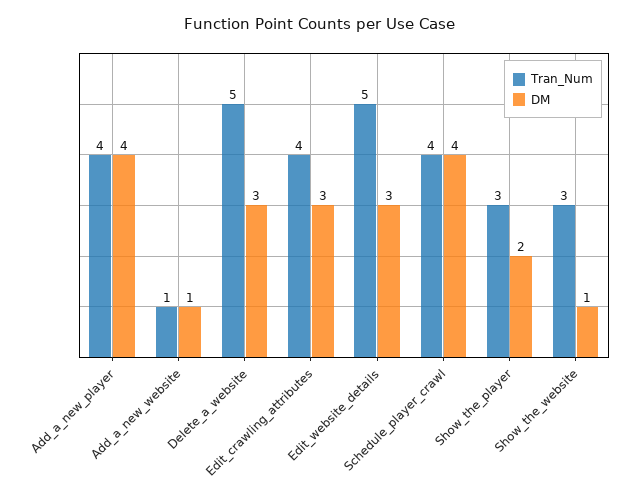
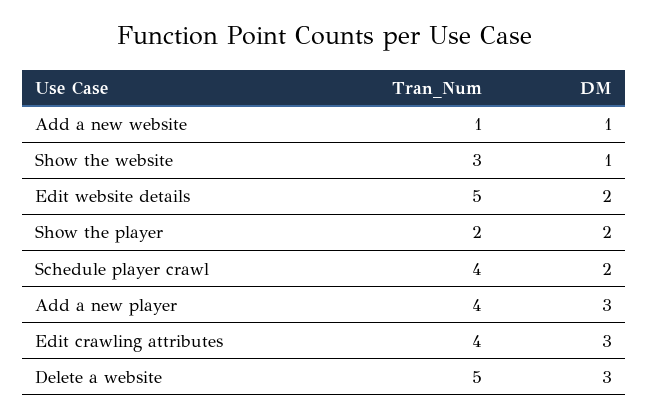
DM, Add_a_new_player: 4 -> 3
DM, Edit_website_details: 3 -> 2
DM, Schedule_player_crawl: 4 -> 2
Tran_Num, Show_the_player: 3 -> 2

